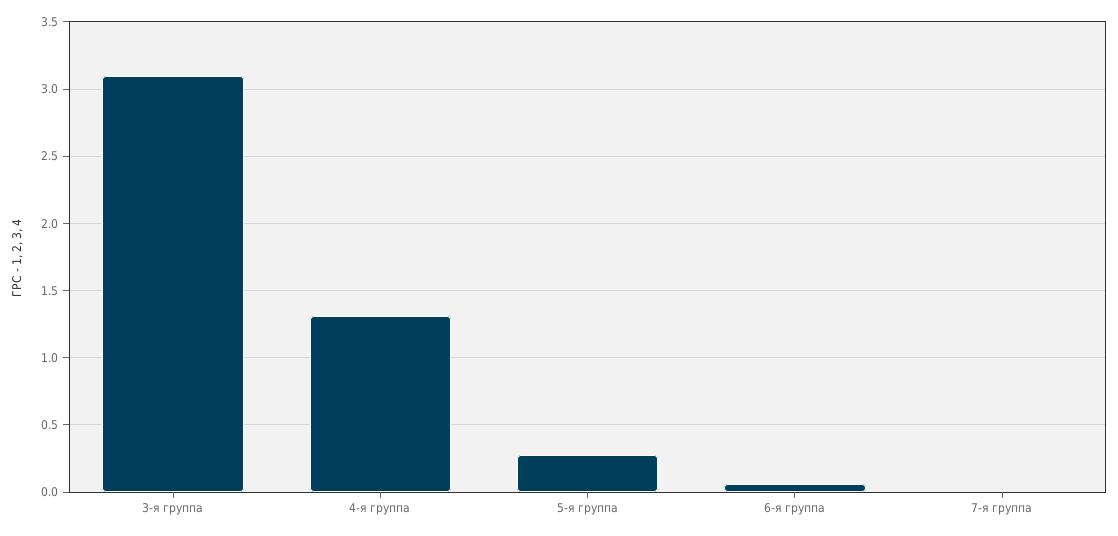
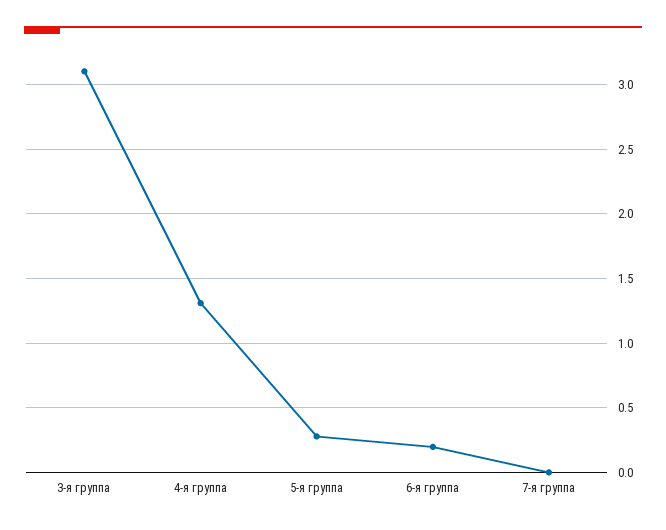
6-я группа: 0.05 -> 0.2

